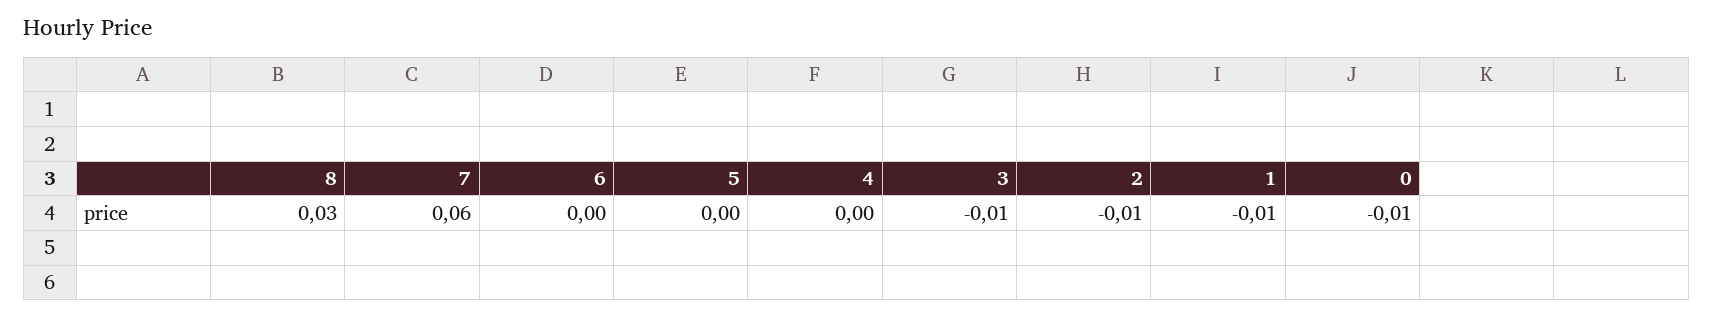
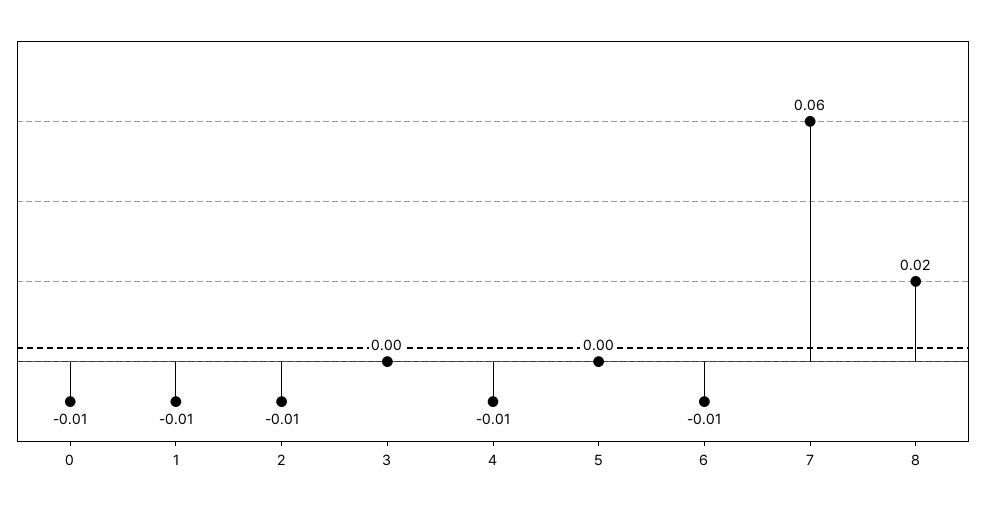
8: 0.03 -> 0.02
6: 0 -> -0.01
4: 0 -> -0.01
3: -0.01 -> 0

